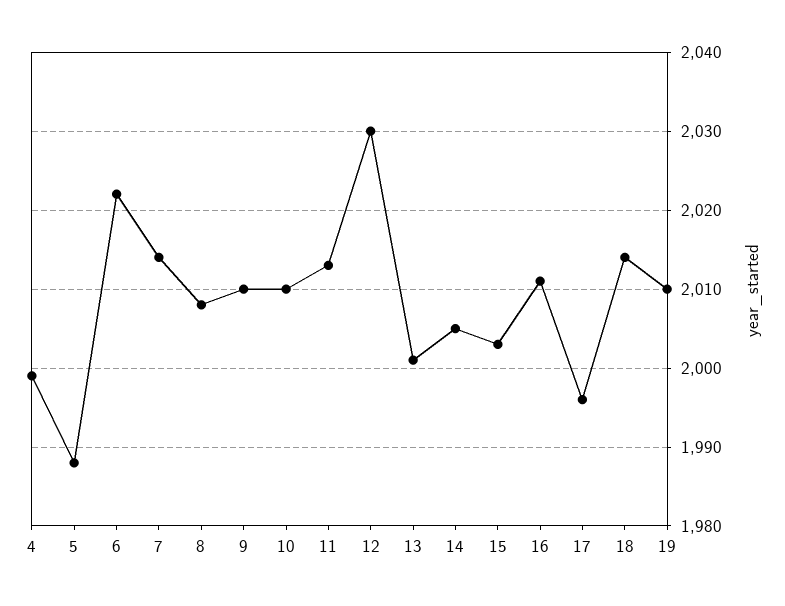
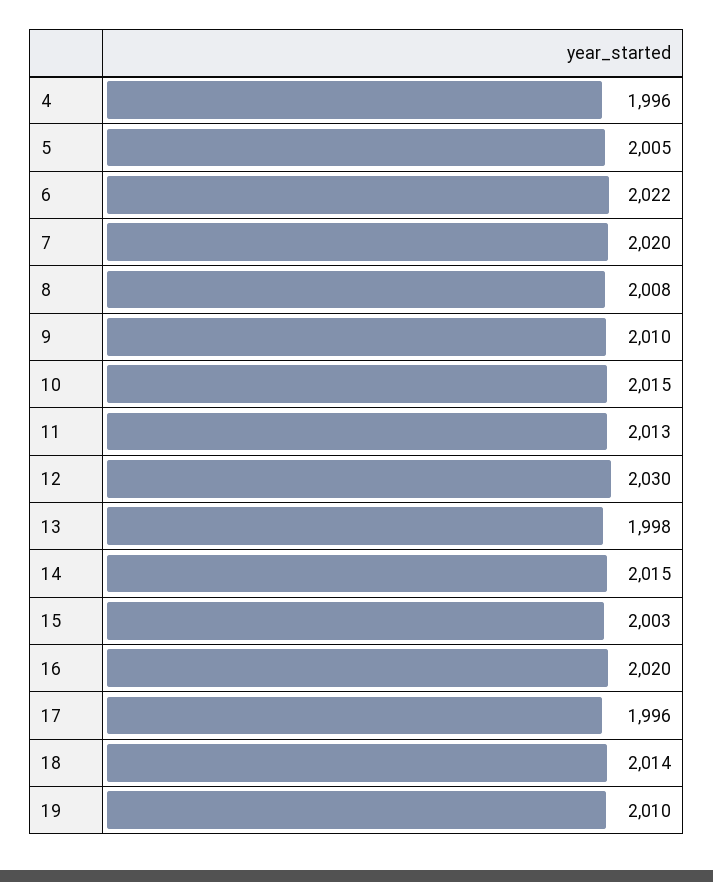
4: 1999 -> 1996
5: 1988 -> 2005
7: 2014 -> 2020
10: 2010 -> 2015
13: 2001 -> 1998
14: 2005 -> 2015
16: 2011 -> 2020

